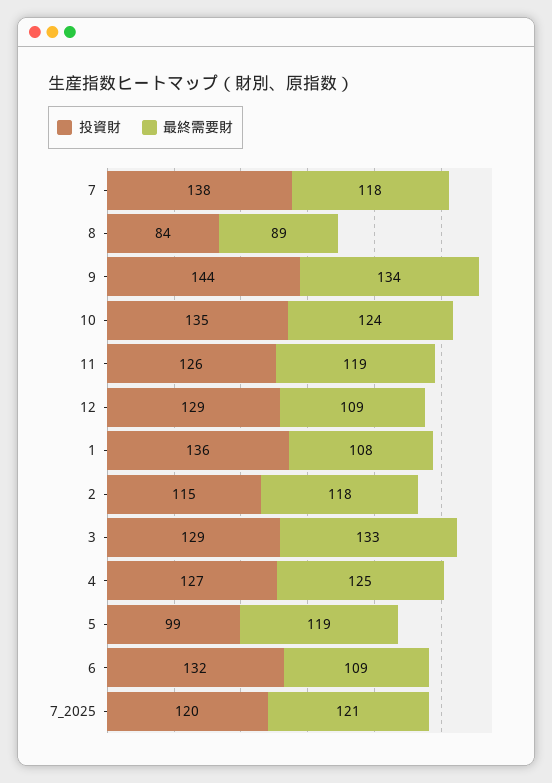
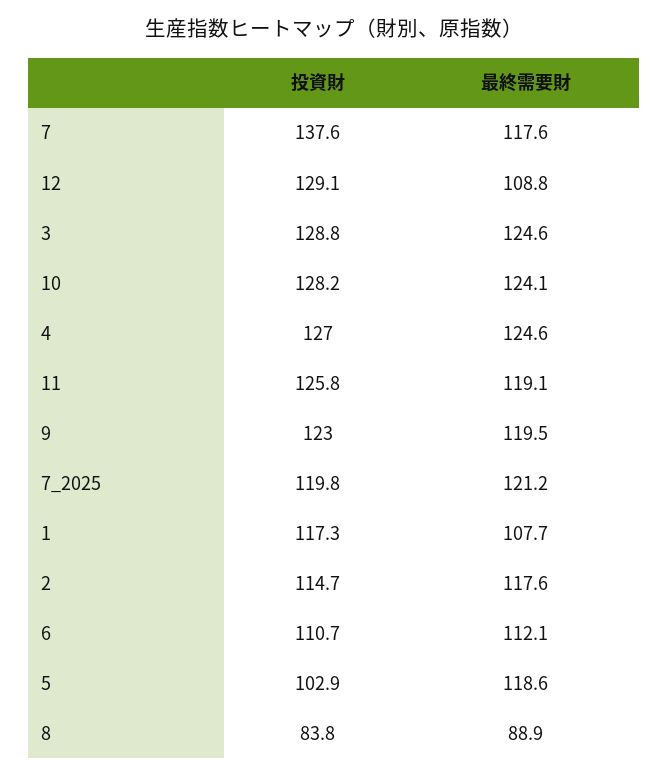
投資財, 9: 144 -> 123
最終需要財, 9: 134 -> 119.5
投資財, 10: 135 -> 128.2
投資財, 1: 136 -> 117.3
最終需要財, 3: 133 -> 124.6
投資財, 5: 99 -> 102.9
投資財, 6: 132 -> 110.7
最終需要財, 6: 109 -> 112.1

